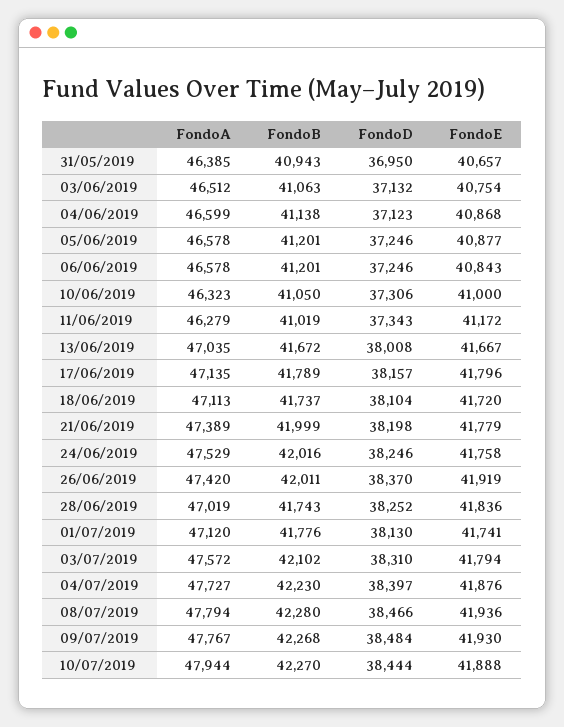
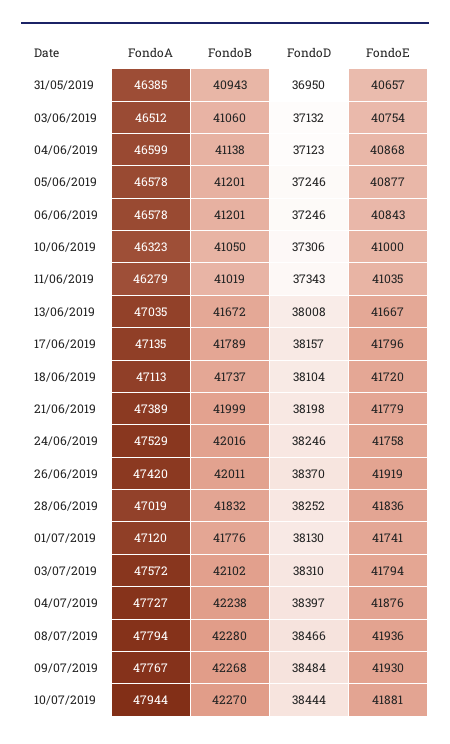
FondoB, 03/06/2019: 41063 -> 41060
FondoE, 11/06/2019: 41172 -> 41035
FondoB, 28/06/2019: 41743 -> 41832
FondoB, 04/07/2019: 42230 -> 42238
FondoE, 10/07/2019: 41888 -> 41881

